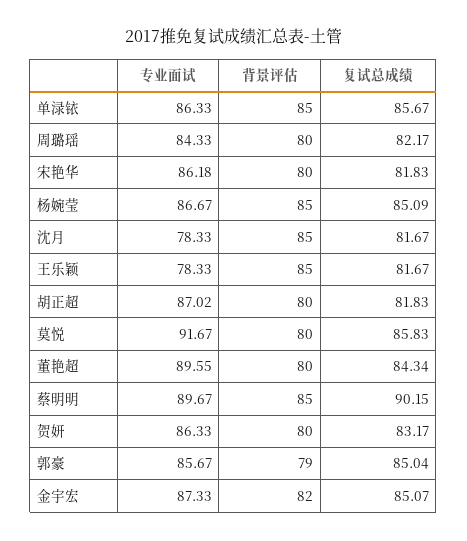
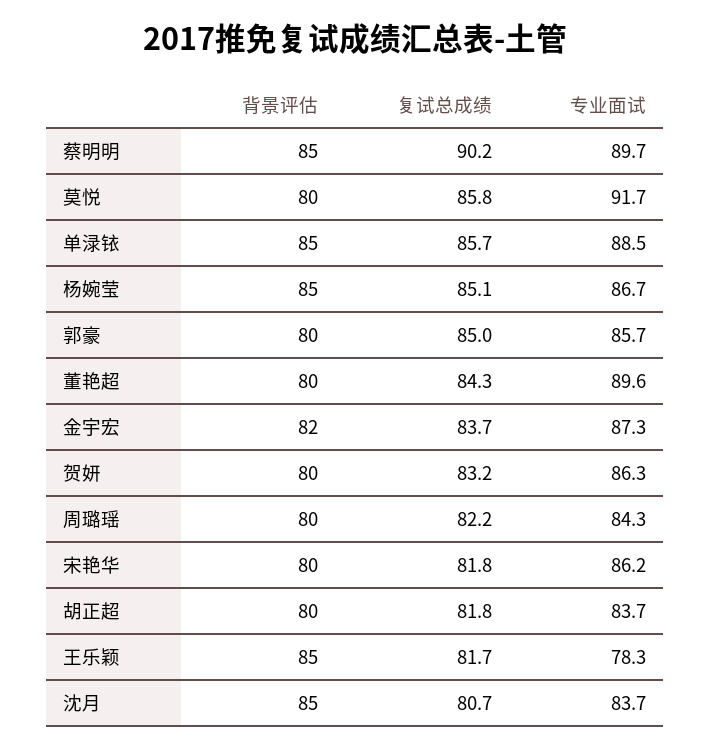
专业面试, 单渌铱: 86.33 -> 88.5
专业面试, 沈月: 78.33 -> 83.7
复试总成绩, 沈月: 81.67 -> 80.7
专业面试, 胡正超: 87.02 -> 83.7
背景评估, 郭豪: 79 -> 80
复试总成绩, 金宇宏: 85.07 -> 83.7

